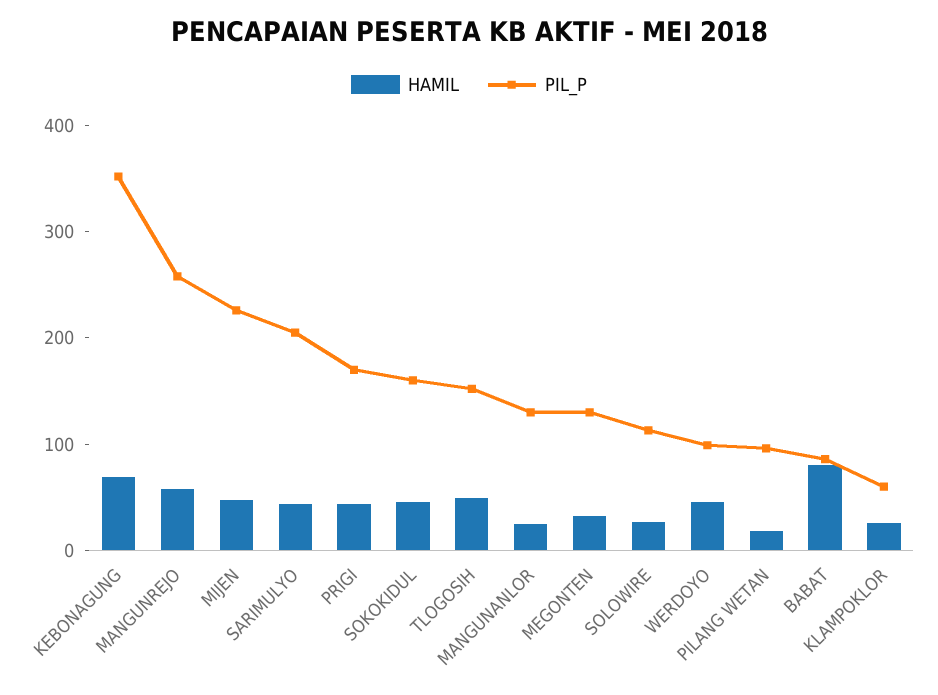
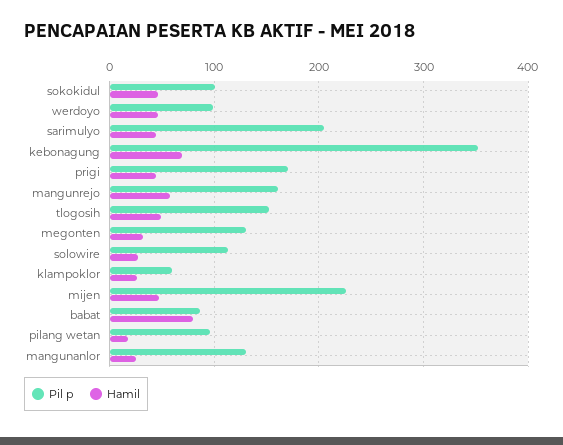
PIL_P, MANGUNREJO: 260 -> 160
PIL_P, SOKOKIDUL: 160 -> 100

